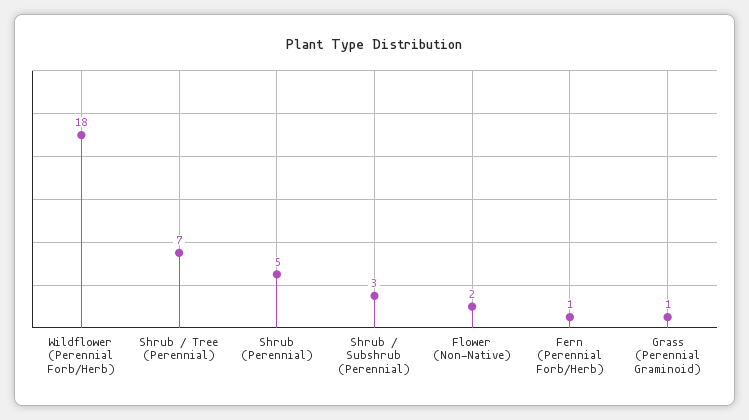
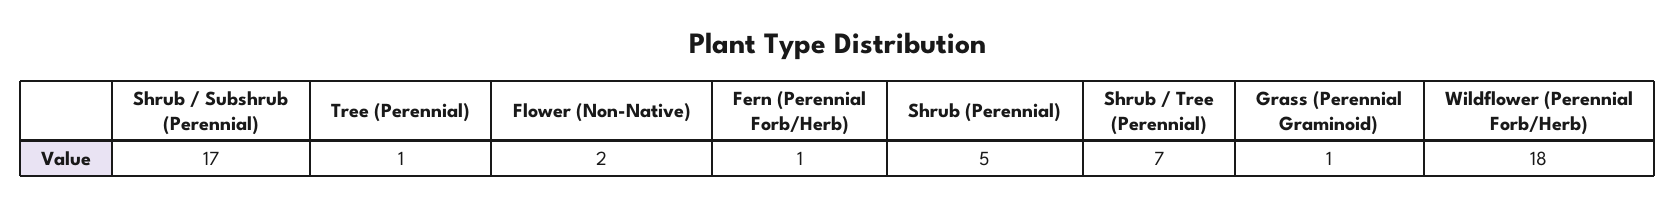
Shrub / Subshrub (Perennial): 3 -> 17
Tree (Perennial): none -> 1

